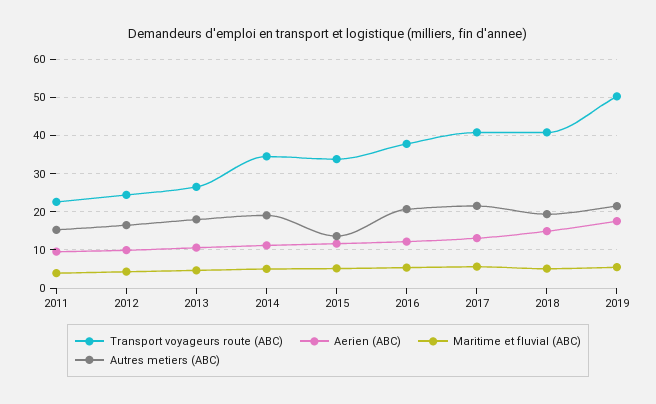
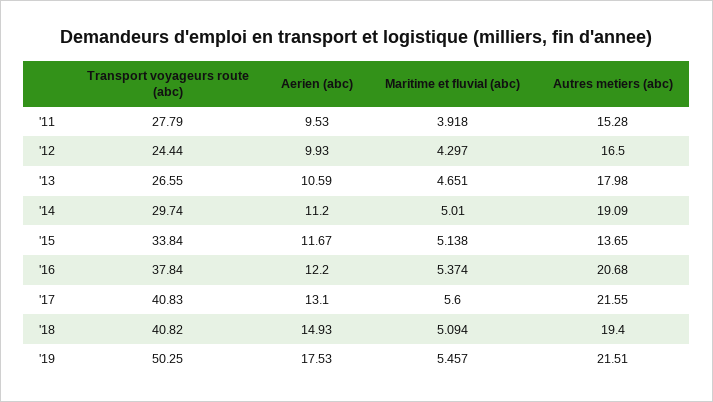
Transport voyageurs route (ABC), 2011: 22 -> 27.79
Transport voyageurs route (ABC), 2014: 34 -> 29.74

